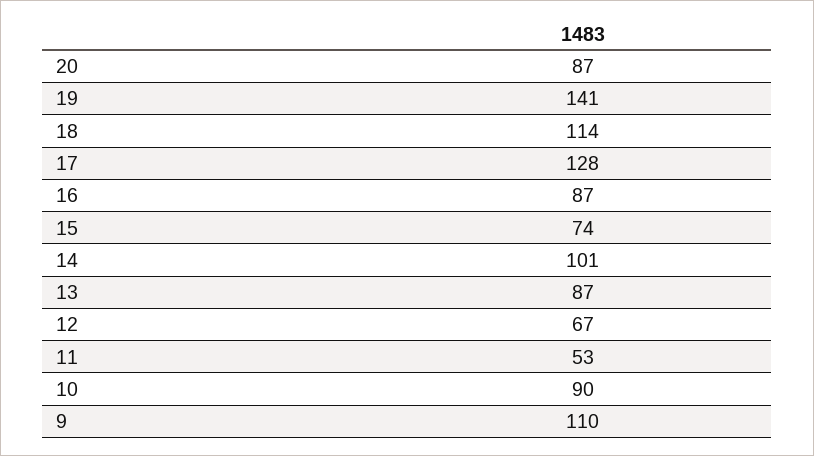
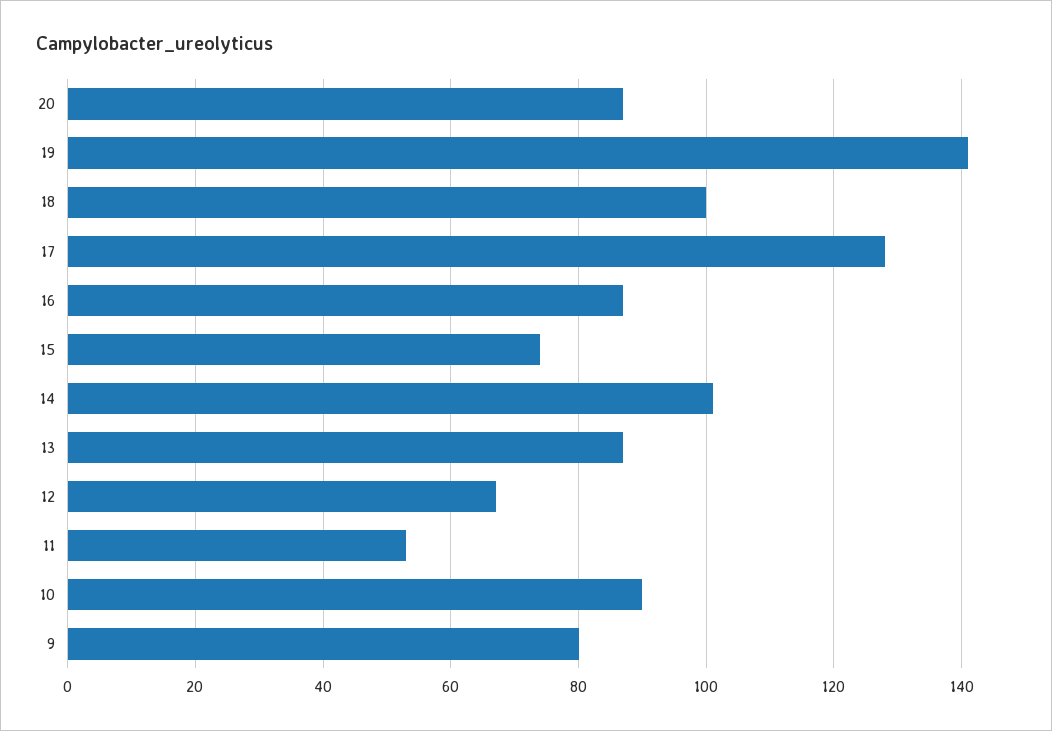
18: 114 -> 100
9: 110 -> 80

